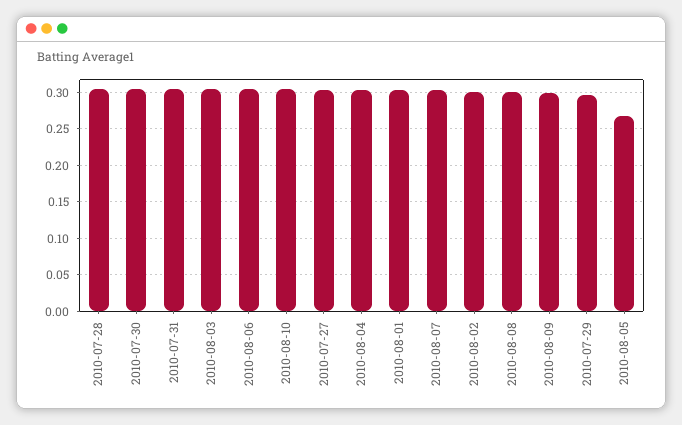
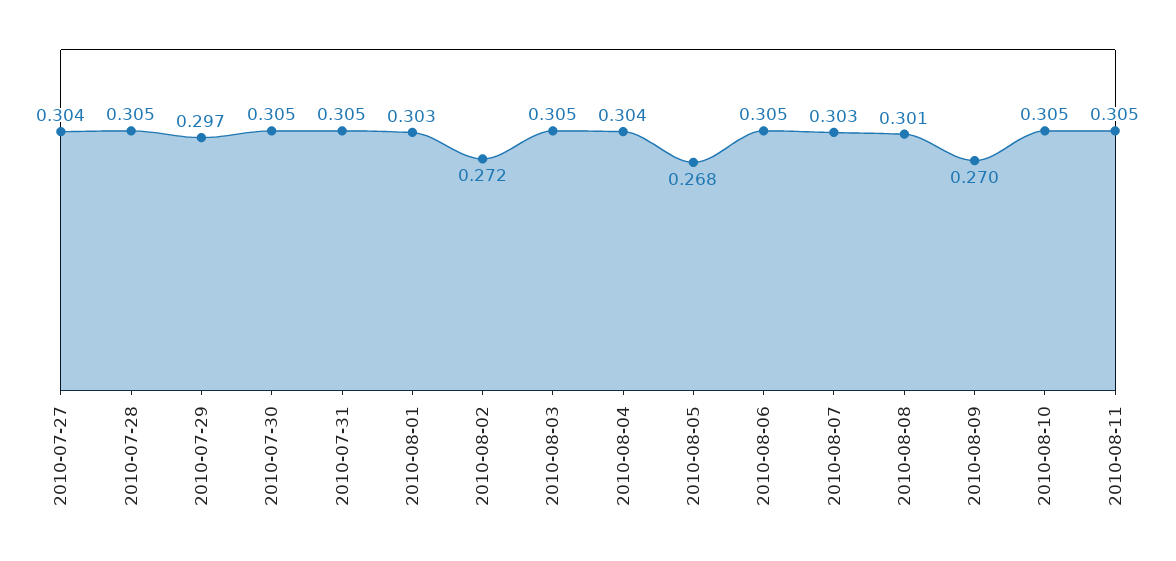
2010-08-02: 0.3 -> 0.272
2010-08-09: 0.3 -> 0.27
2010-08-11: none -> 0.305

